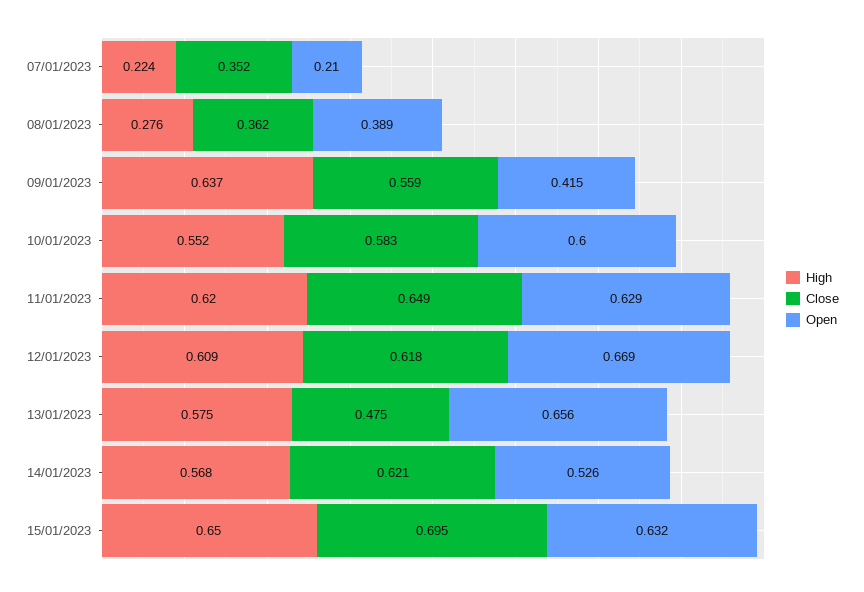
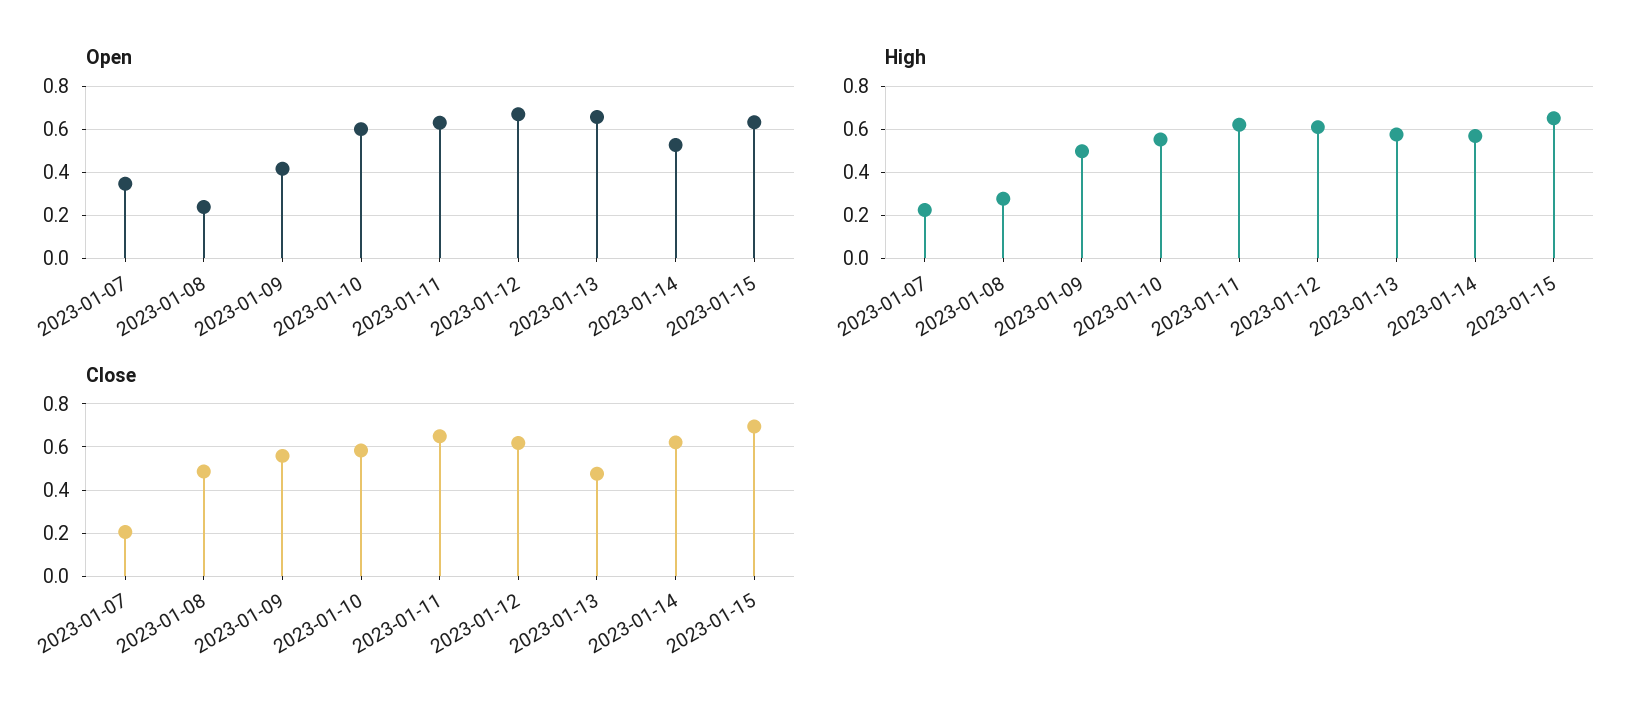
Close, 07/01/2023: 0.352 -> 0.2
Open, 07/01/2023: 0.21 -> 0.35
Close, 08/01/2023: 0.362 -> 0.5
Open, 08/01/2023: 0.389 -> 0.25
High, 09/01/2023: 0.637 -> 0.5

